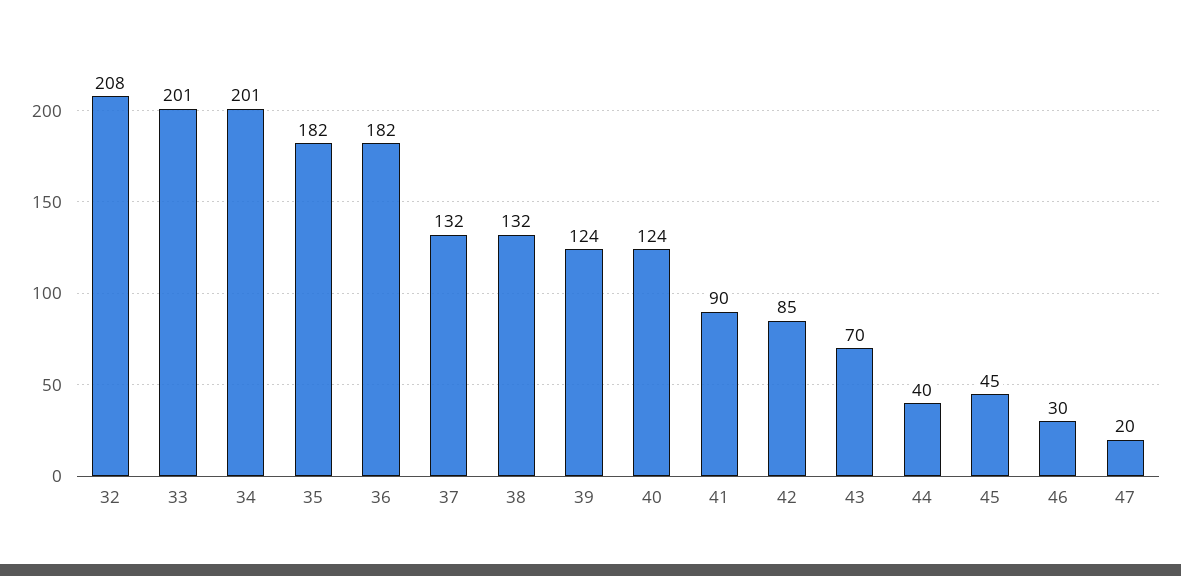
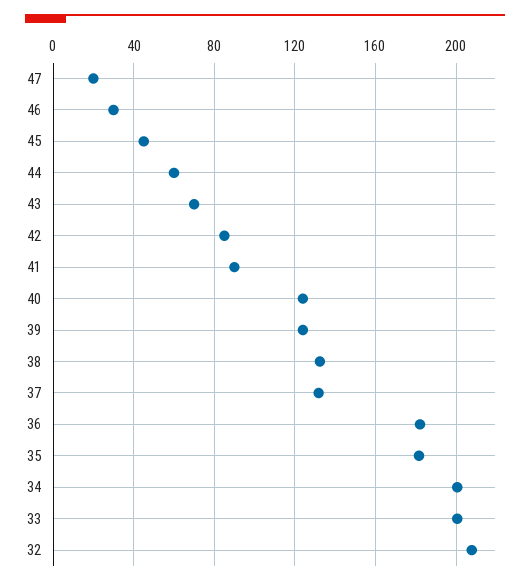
44: 40 -> 60

